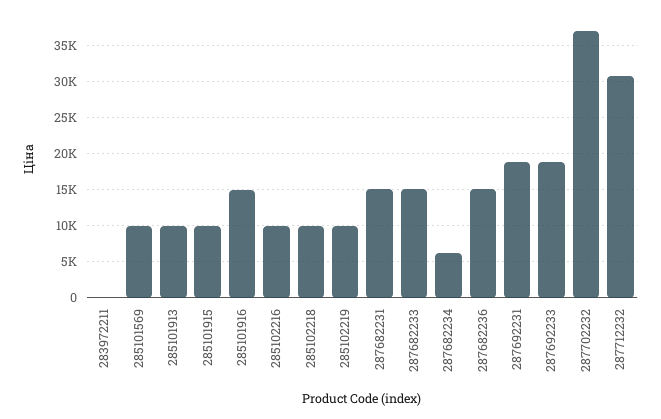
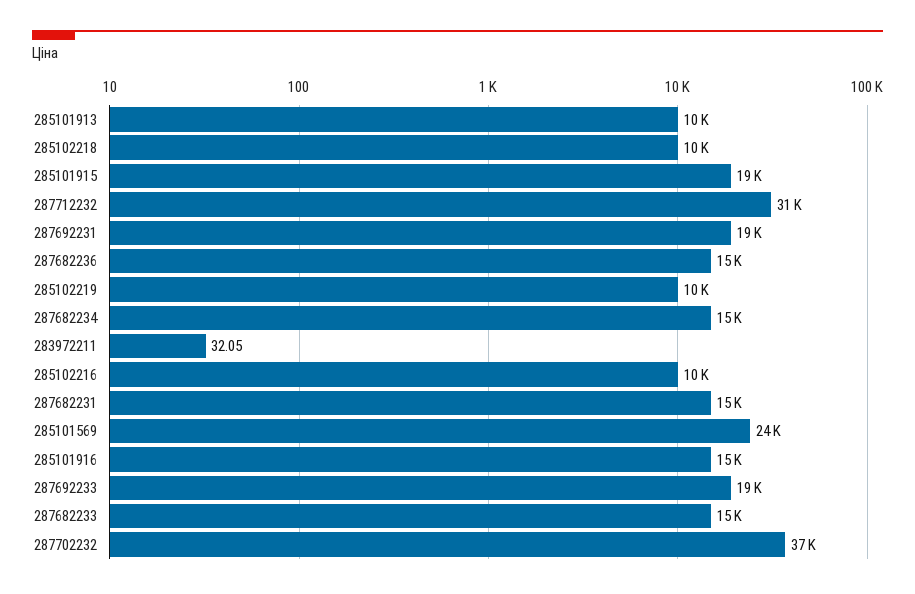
285101569: 10000 -> 24000
285101915: 10000 -> 19000
287682234: 6000 -> 15000

